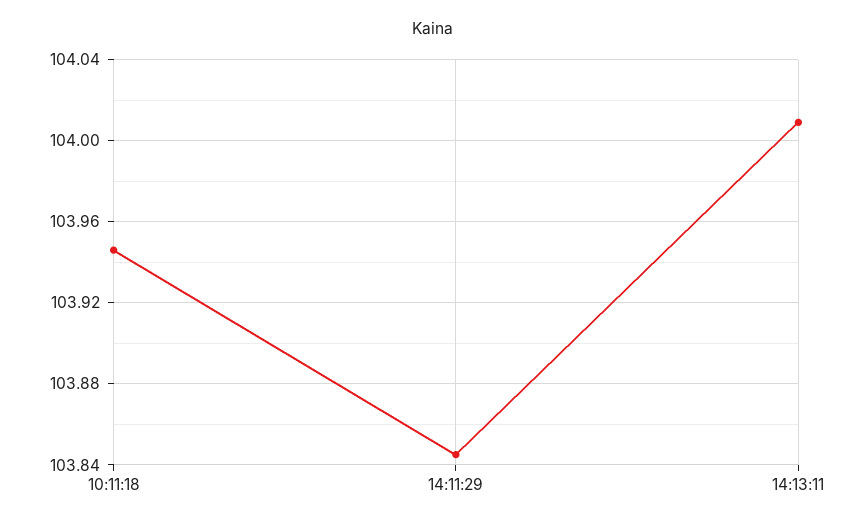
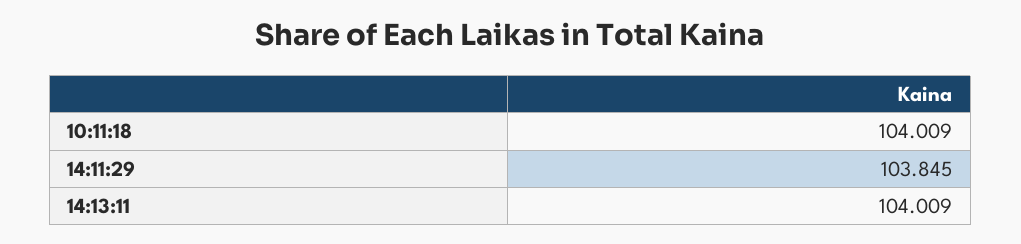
10:11:18: 103.945 -> 104.009

